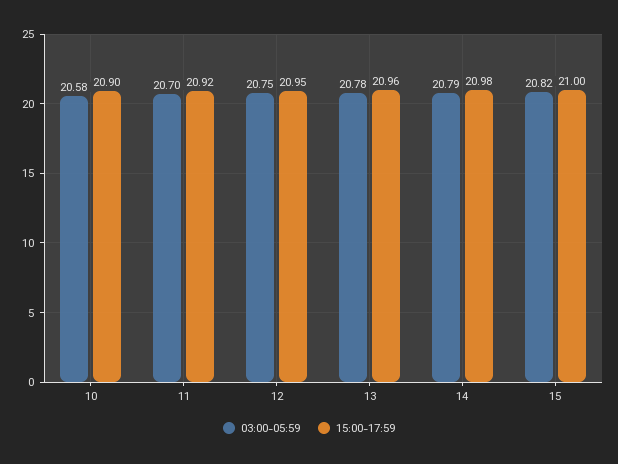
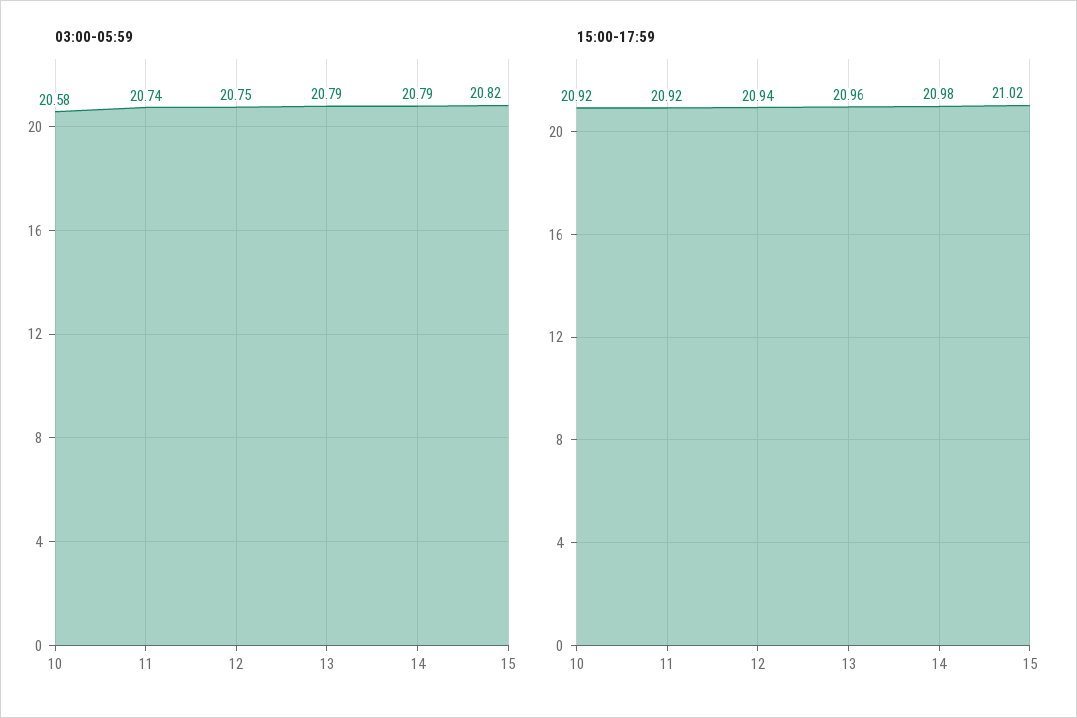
15:00-17:59, 10: 20.9 -> 20.92
03:00-05:59, 11: 20.7 -> 20.74
15:00-17:59, 12: 20.95 -> 20.94
03:00-05:59, 13: 20.78 -> 20.79
15:00-17:59, 15: 21 -> 21.02

